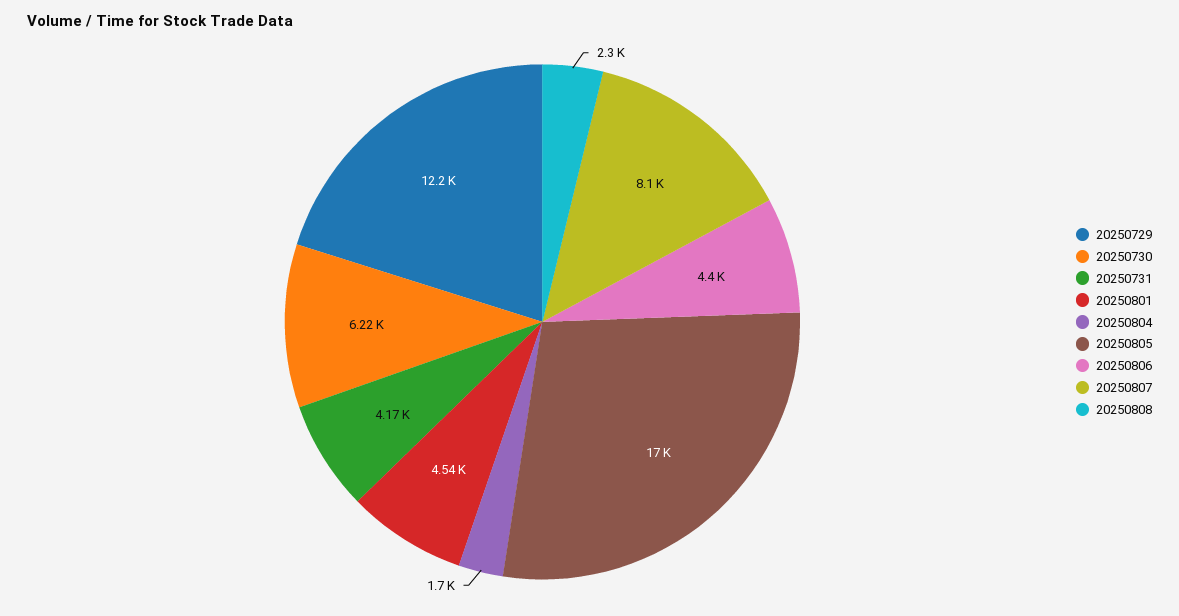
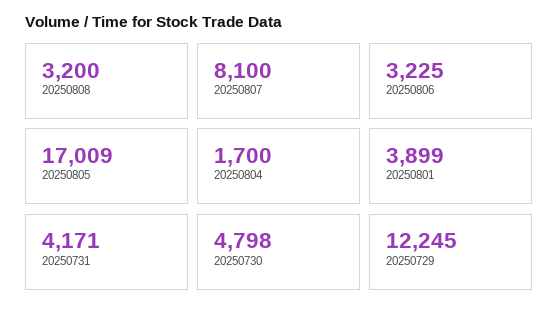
20250730: 6220 -> 4798
20250801: 4540 -> 3899
20250806: 4400 -> 3225
20250808: 2300 -> 3200

